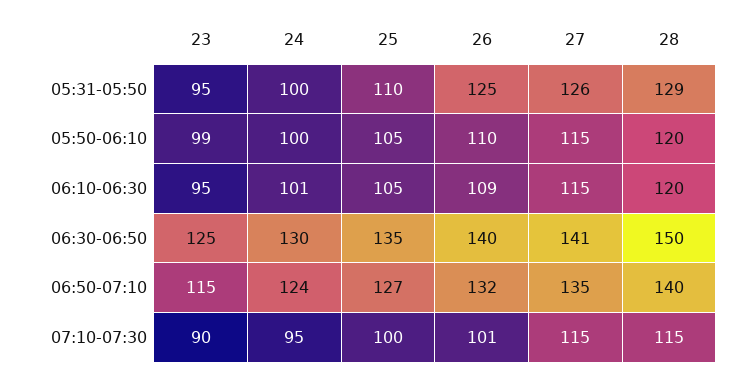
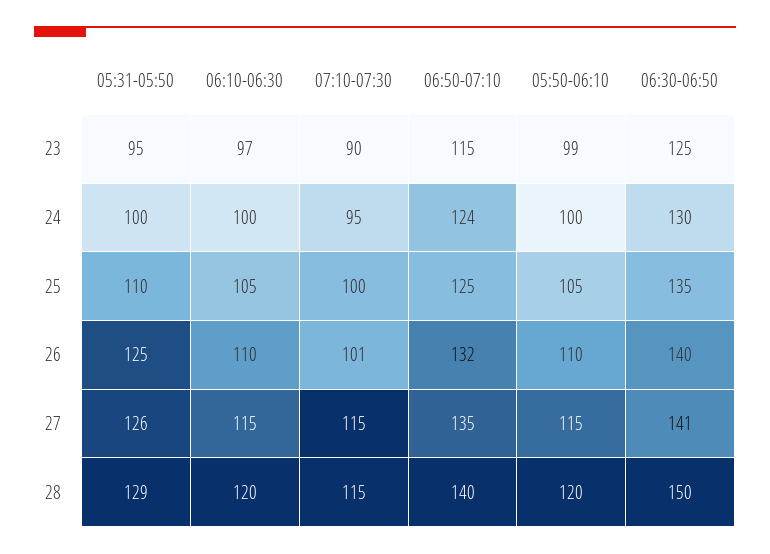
23, 06:10-06:30: 95 -> 97
24, 06:10-06:30: 101 -> 100
26, 06:10-06:30: 109 -> 110
25, 06:50-07:10: 127 -> 125

